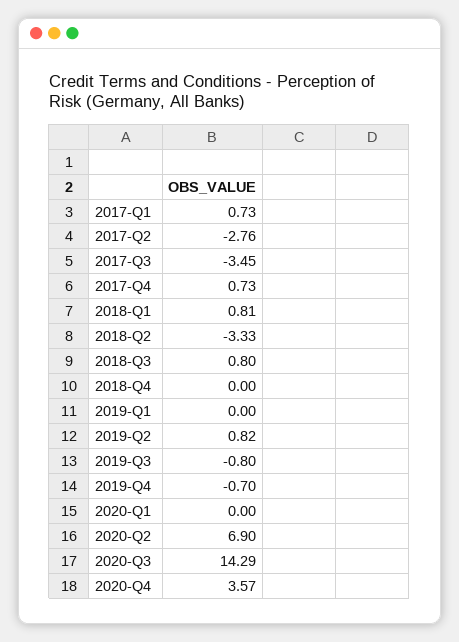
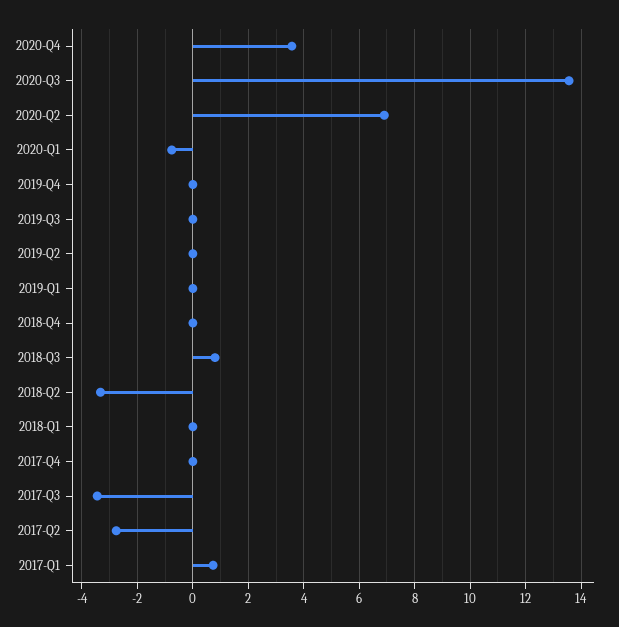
2017-Q4: 0.73 -> 0
2018-Q1: 0.81 -> 0
2019-Q2: 0.82 -> 0
2019-Q3: -0.8 -> 0
2019-Q4: -0.7 -> 0
2020-Q1: 0 -> -0.75
2020-Q3: 14.29 -> 13.5

